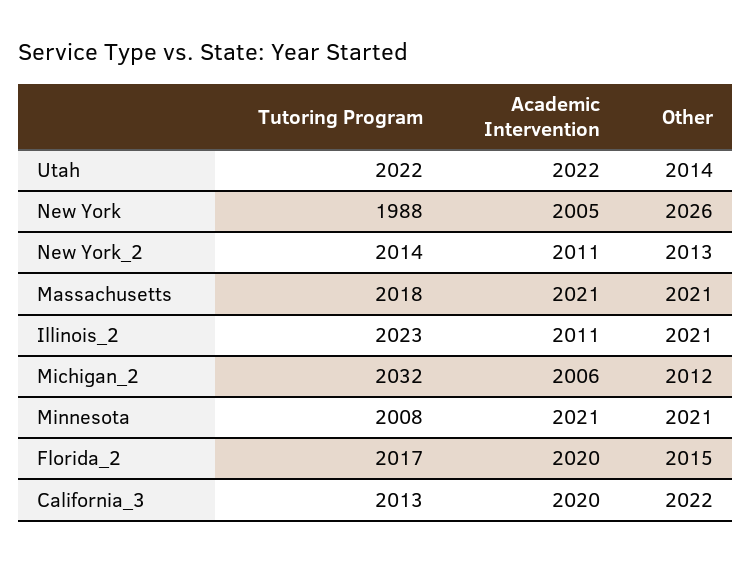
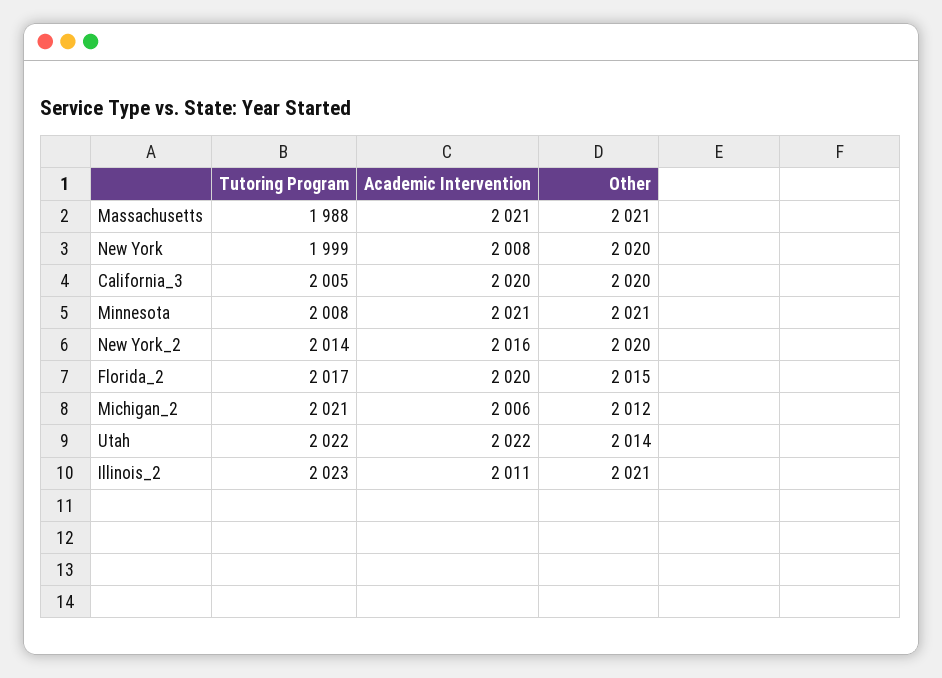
Tutoring Program, New York: 1988 -> 1999
Academic Intervention, New York: 2005 -> 2008
Other, New York: 2026 -> 2020
Academic Intervention, New York_2: 2011 -> 2016
Other, New York_2: 2013 -> 2020
Tutoring Program, Massachusetts: 2018 -> 1988
Tutoring Program, Michigan_2: 2032 -> 2021
Tutoring Program, California_3: 2013 -> 2005
Other, California_3: 2022 -> 2020

